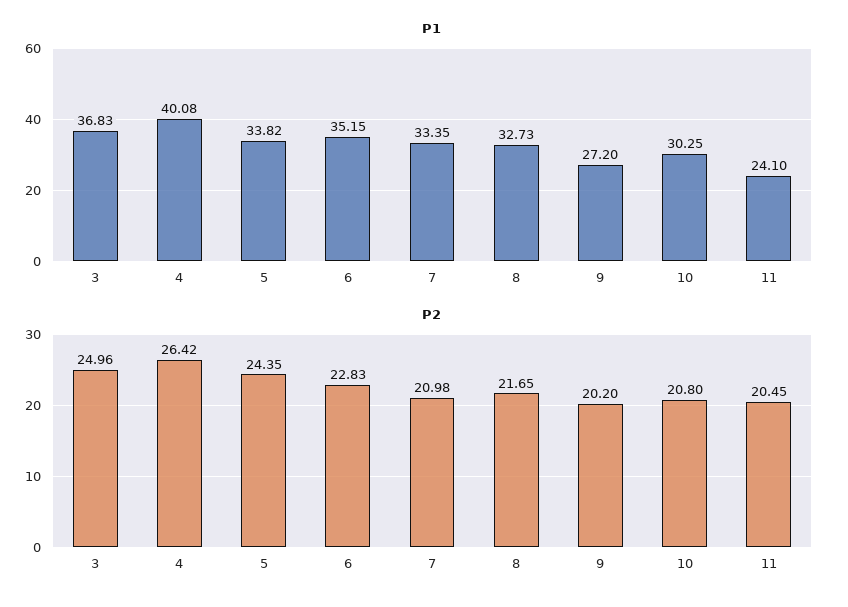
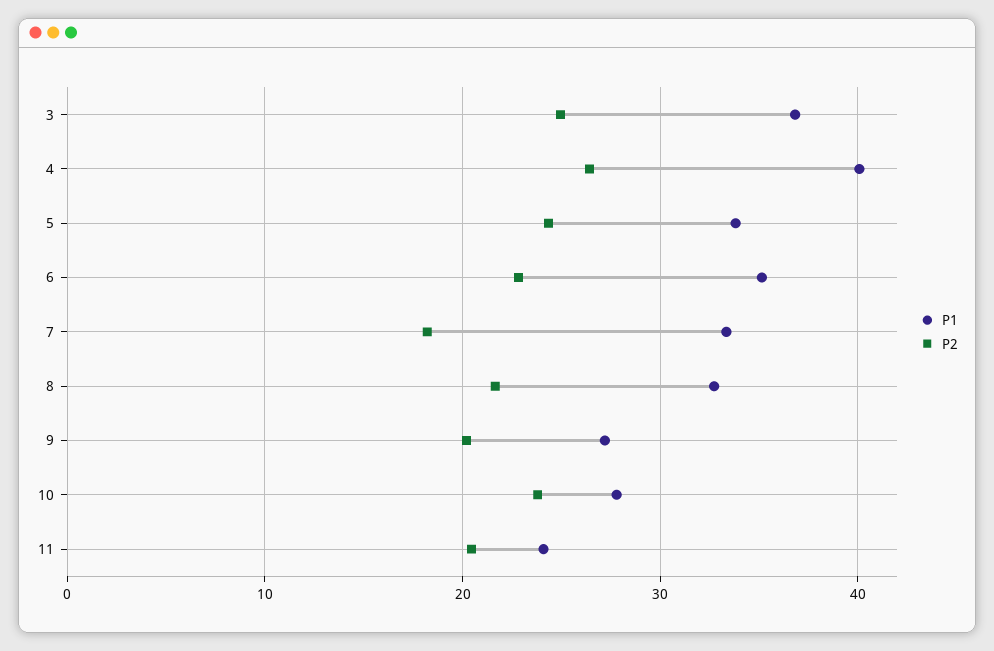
P1, 10: 30.25 -> 28
P2, 7: 20.98 -> 18
P2, 10: 20.8 -> 24

